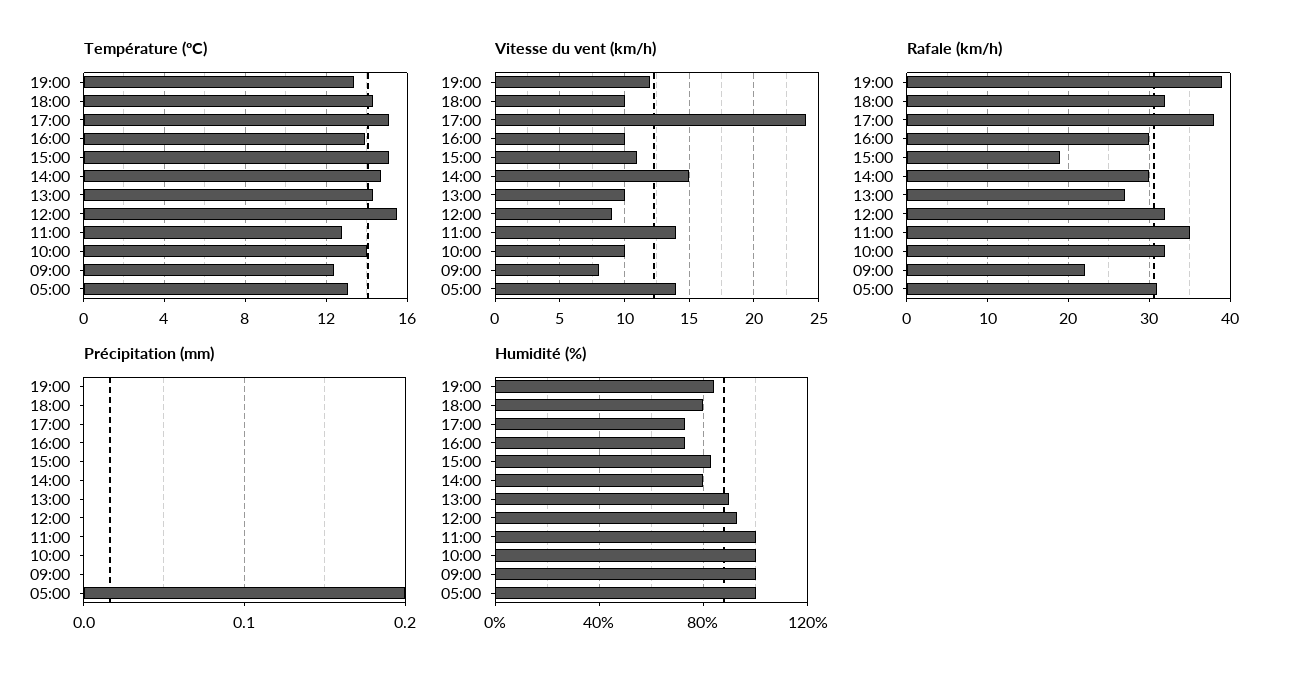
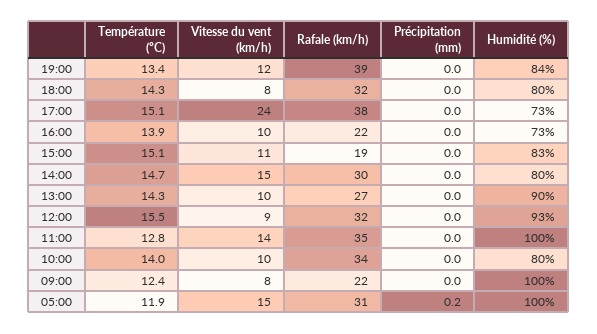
Température (ºC), 05:00: 13 -> 11.9
Vitesse du vent (km/h), 18:00: 10 -> 8
Vitesse du vent (km/h), 05:00: 14 -> 15
Rafale (km/h), 16:00: 30 -> 22
Rafale (km/h), 10:00: 32 -> 34
Humidité (%), 10:00: 100 -> 80

